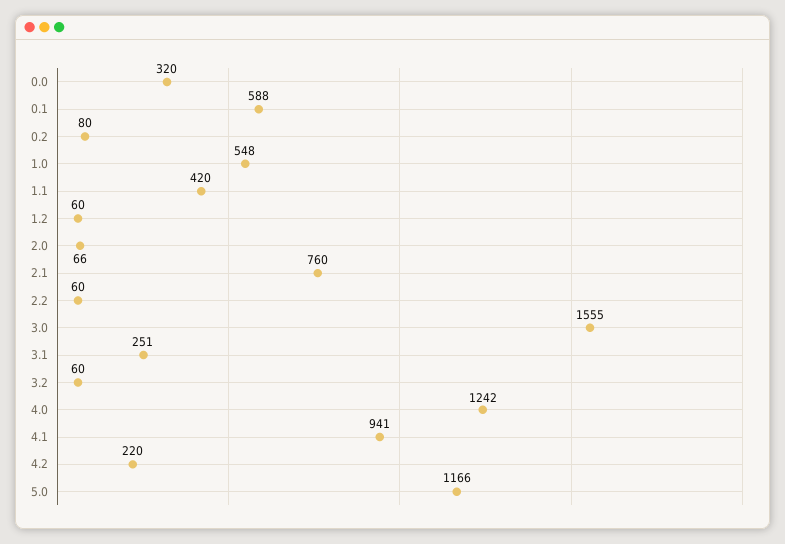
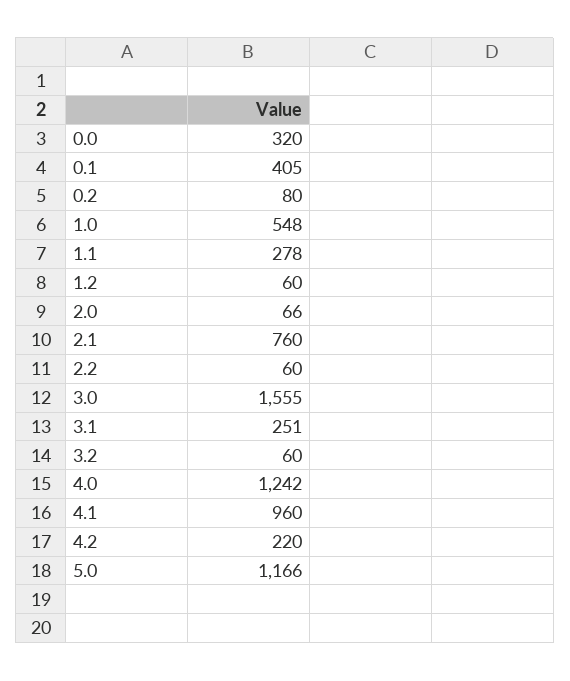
0.1: 588 -> 405
1.1: 420 -> 278
4.1: 941 -> 960

